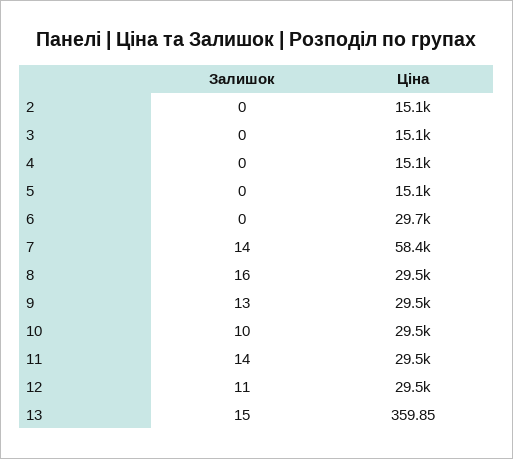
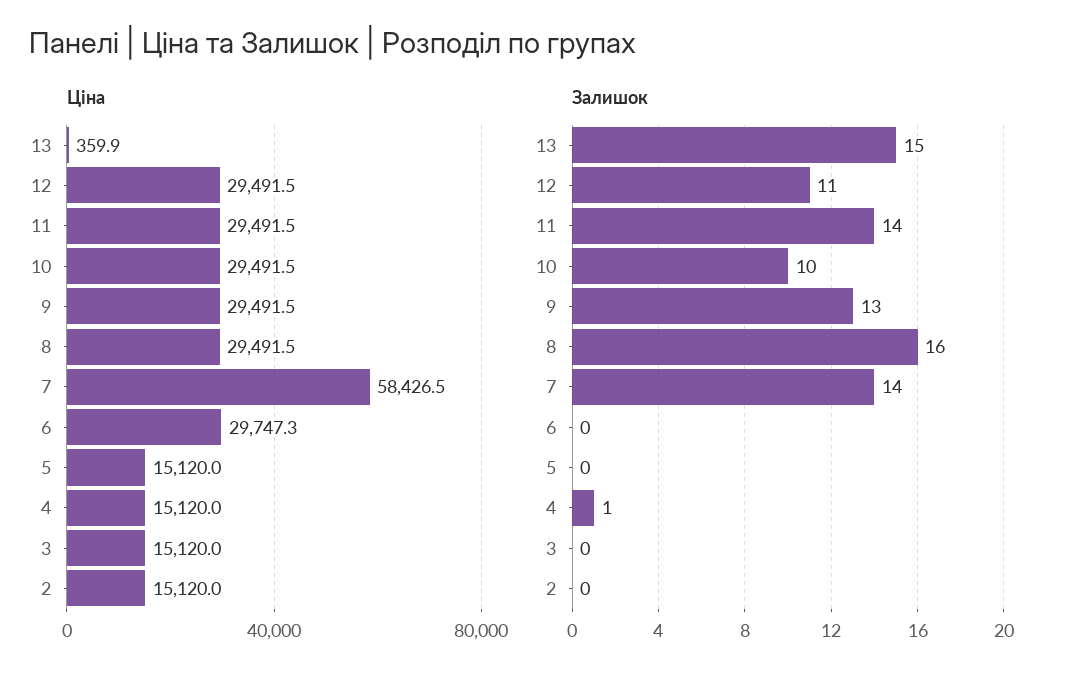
Залишок, 4: 0 -> 1

